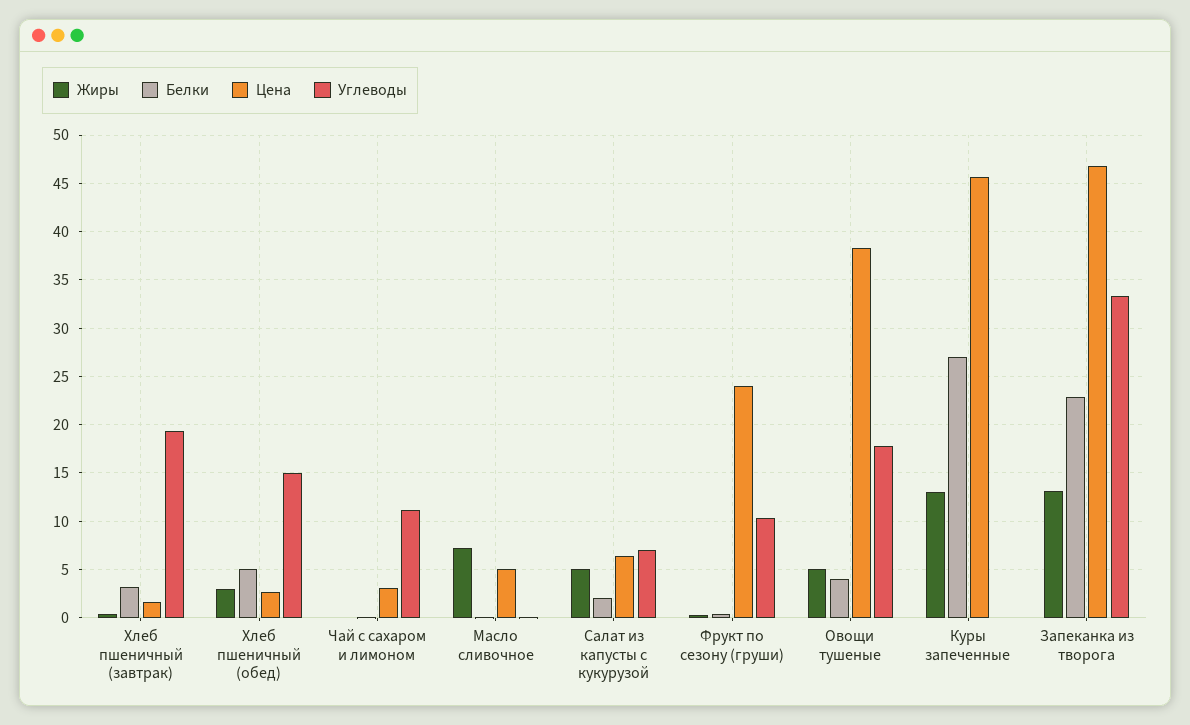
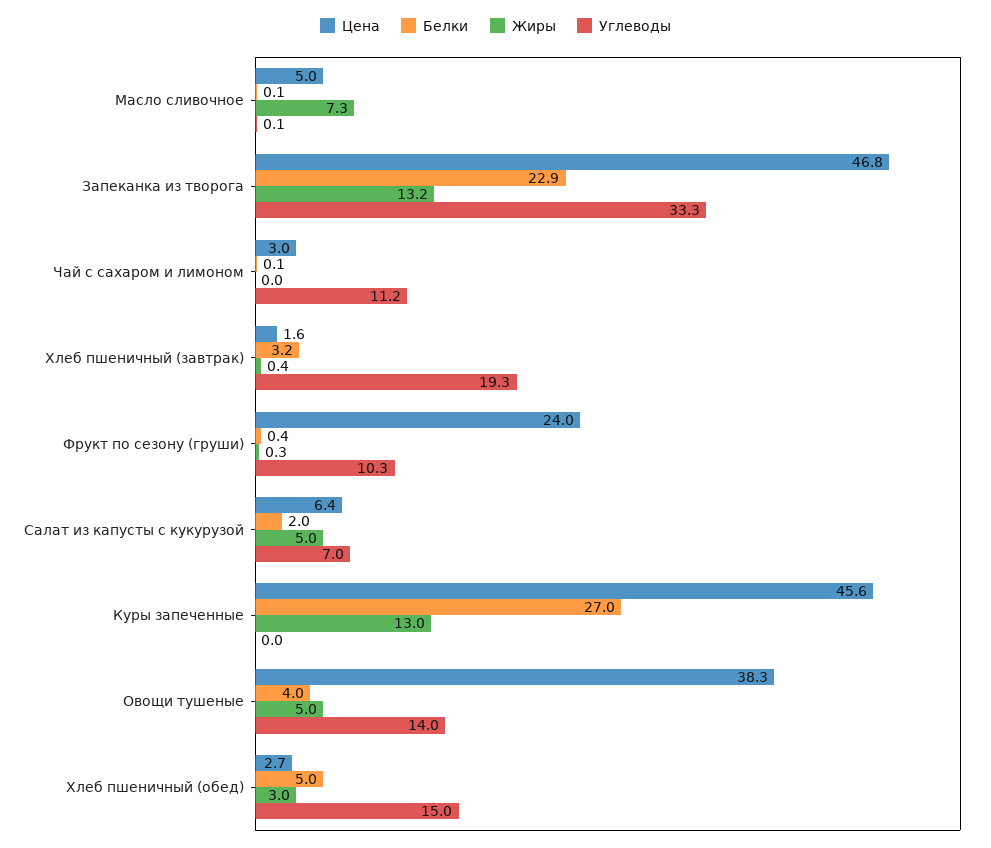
Углеводы, Овощи тушеные: 18 -> 14

